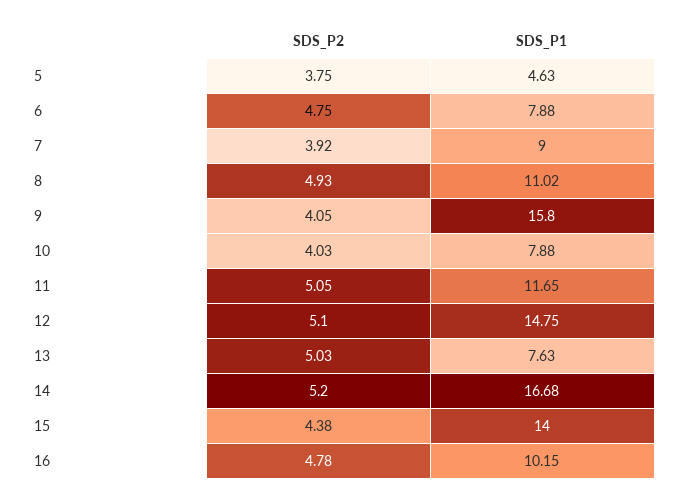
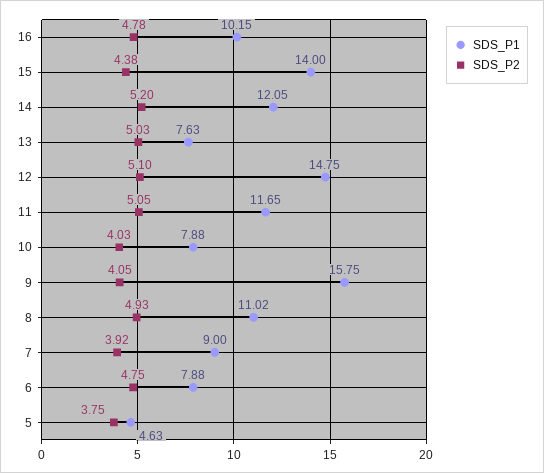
SDS_P1, 9: 15.8 -> 15.75
SDS_P1, 14: 16.68 -> 12.05

